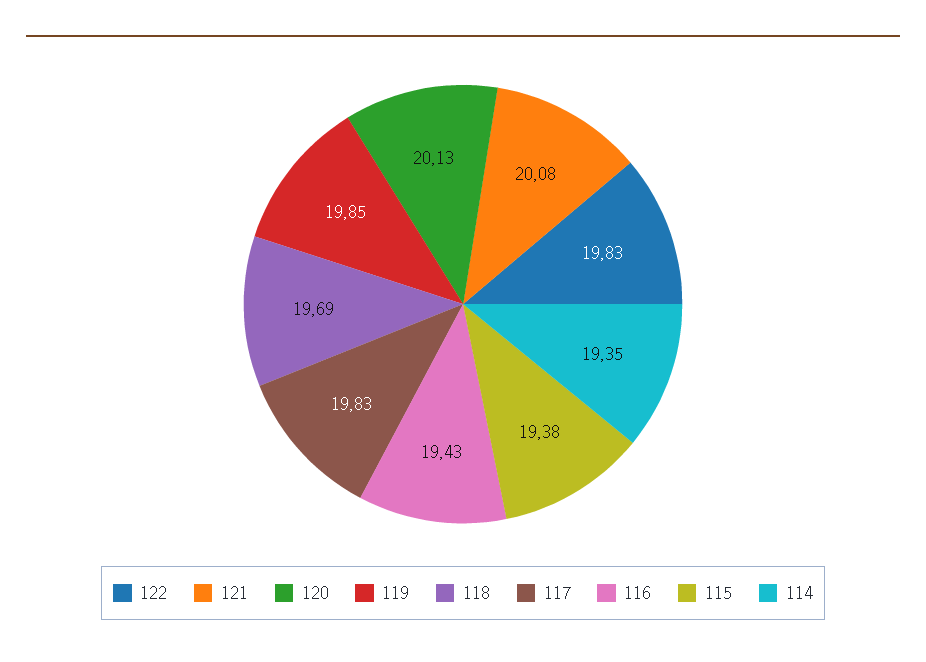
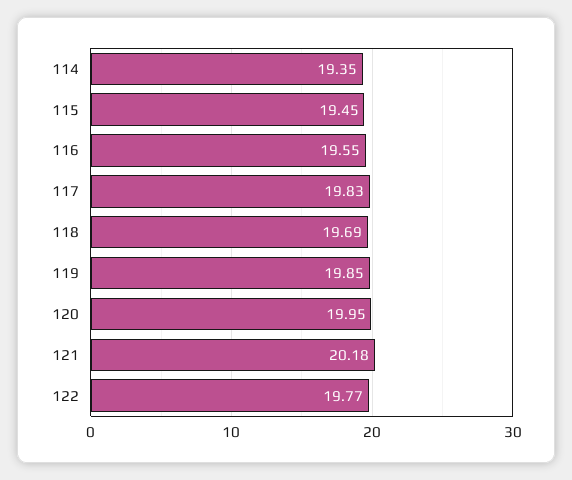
122: 19.83 -> 19.77
121: 20.08 -> 20.18
120: 20.13 -> 19.95
116: 19.43 -> 19.55
115: 19.38 -> 19.45

